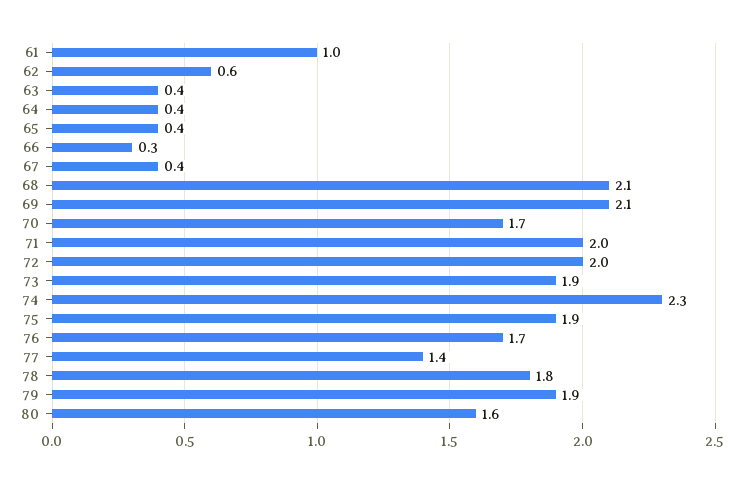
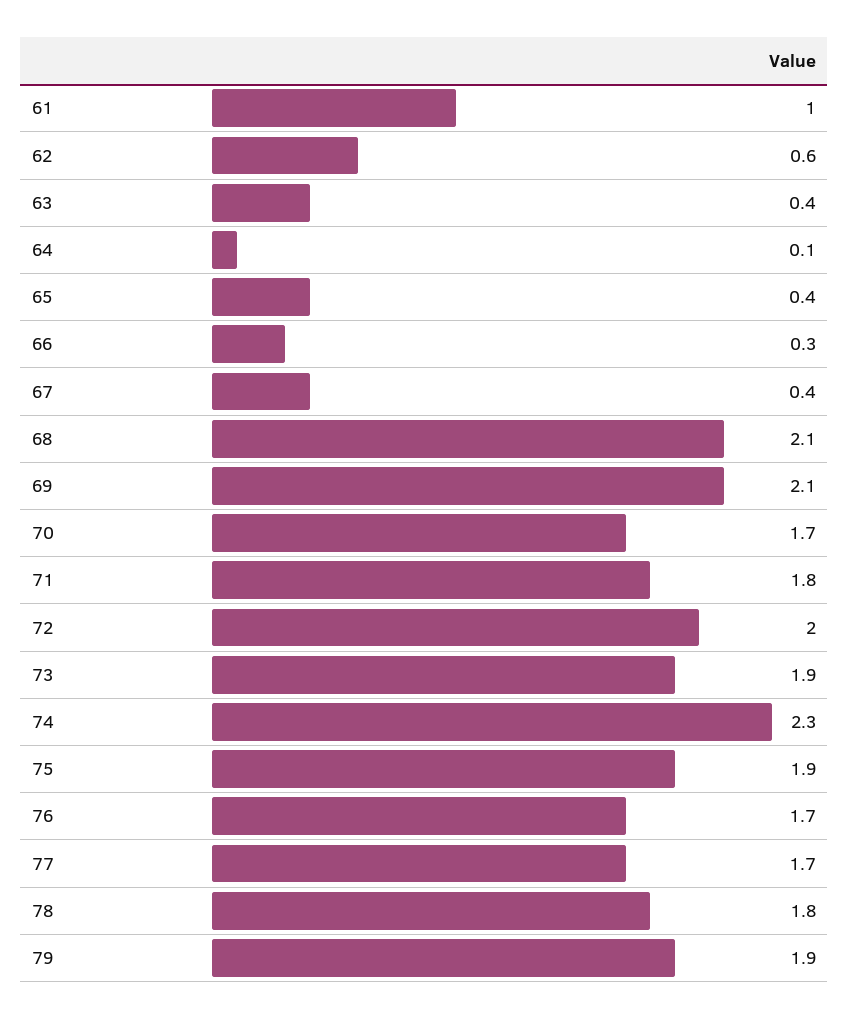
64: 0.4 -> 0.1
71: 2 -> 1.8
77: 1.4 -> 1.7
80: 1.6 -> none

